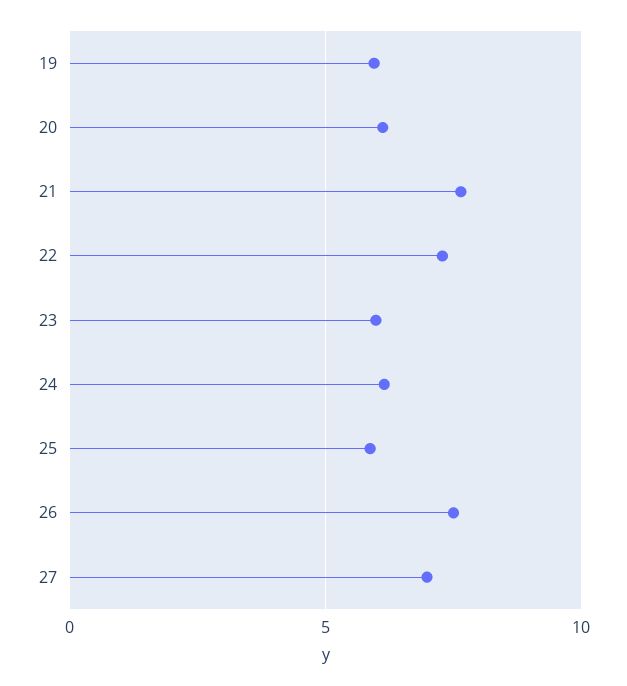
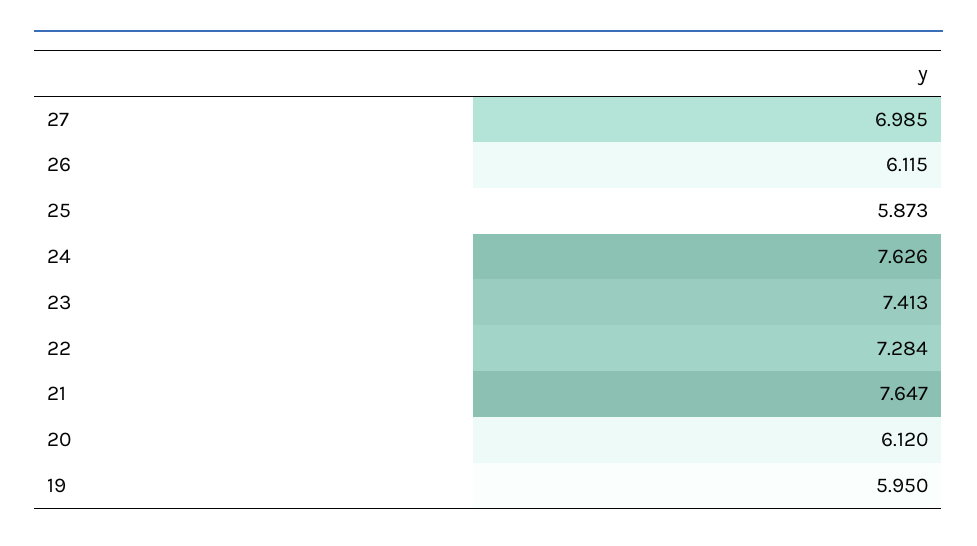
23: 6 -> 7.413
24: 6 -> 7.626
26: 7.5 -> 6.115

